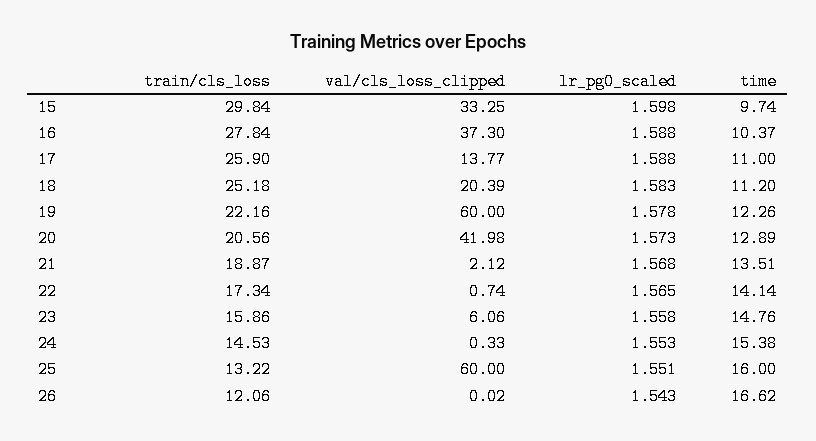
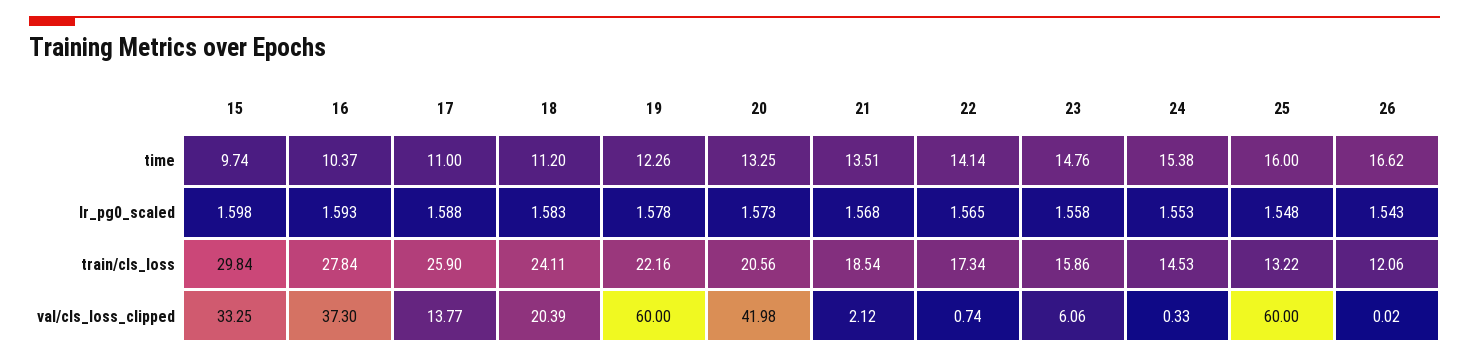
lr_pg0_scaled, 16: 1.588 -> 1.593
train/cls_loss, 18: 25.18 -> 24.11
time, 20: 12.89 -> 13.25
train/cls_loss, 21: 18.87 -> 18.54
lr_pg0_scaled, 25: 1.551 -> 1.548

